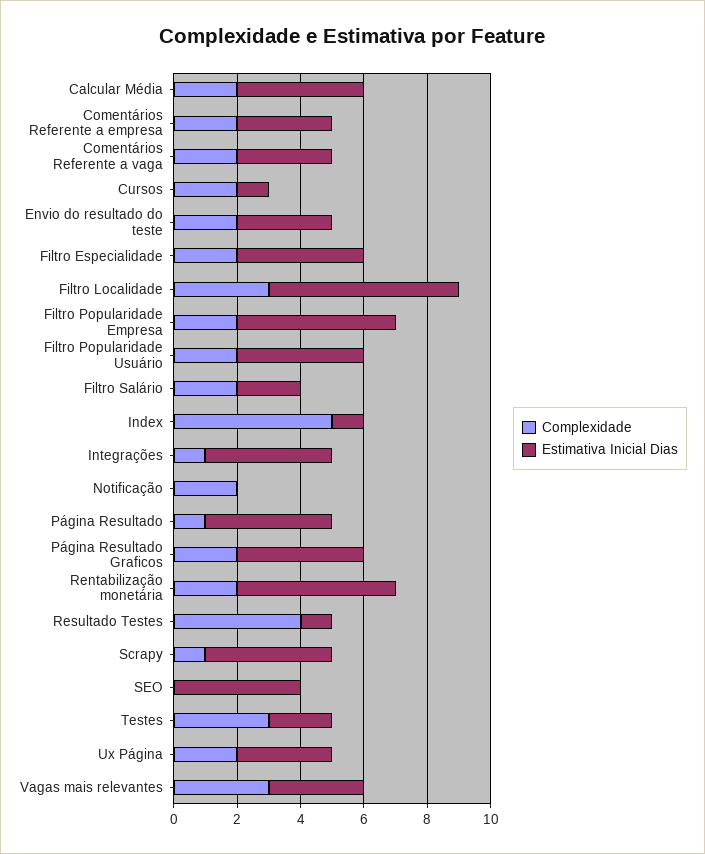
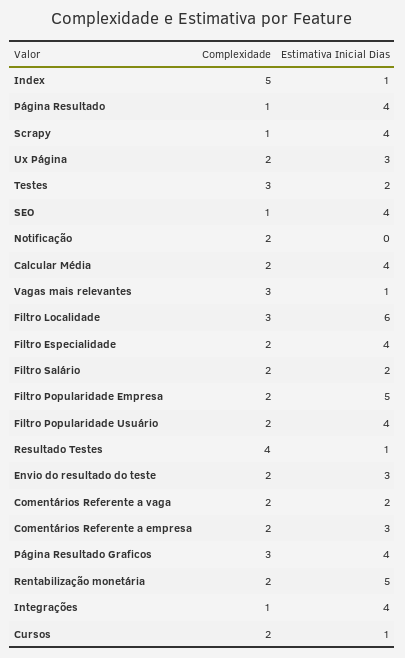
Estimativa Inicial Dias, Comentários Referente a vaga: 3 -> 2
Complexidade, Página Resultado Graficos: 2 -> 3
Complexidade, SEO: 0 -> 1
Estimativa Inicial Dias, Vagas mais relevantes: 3 -> 1

